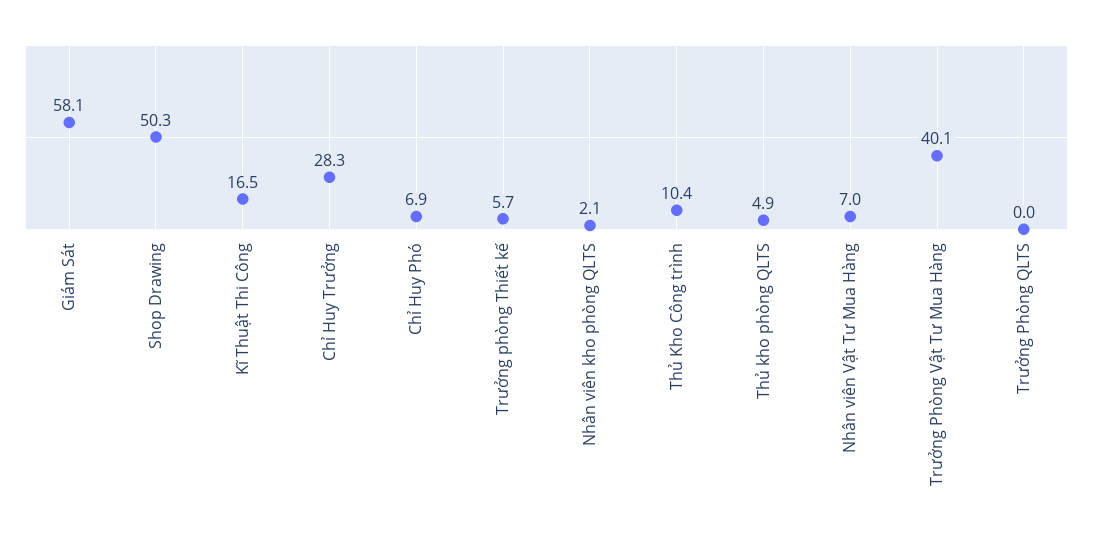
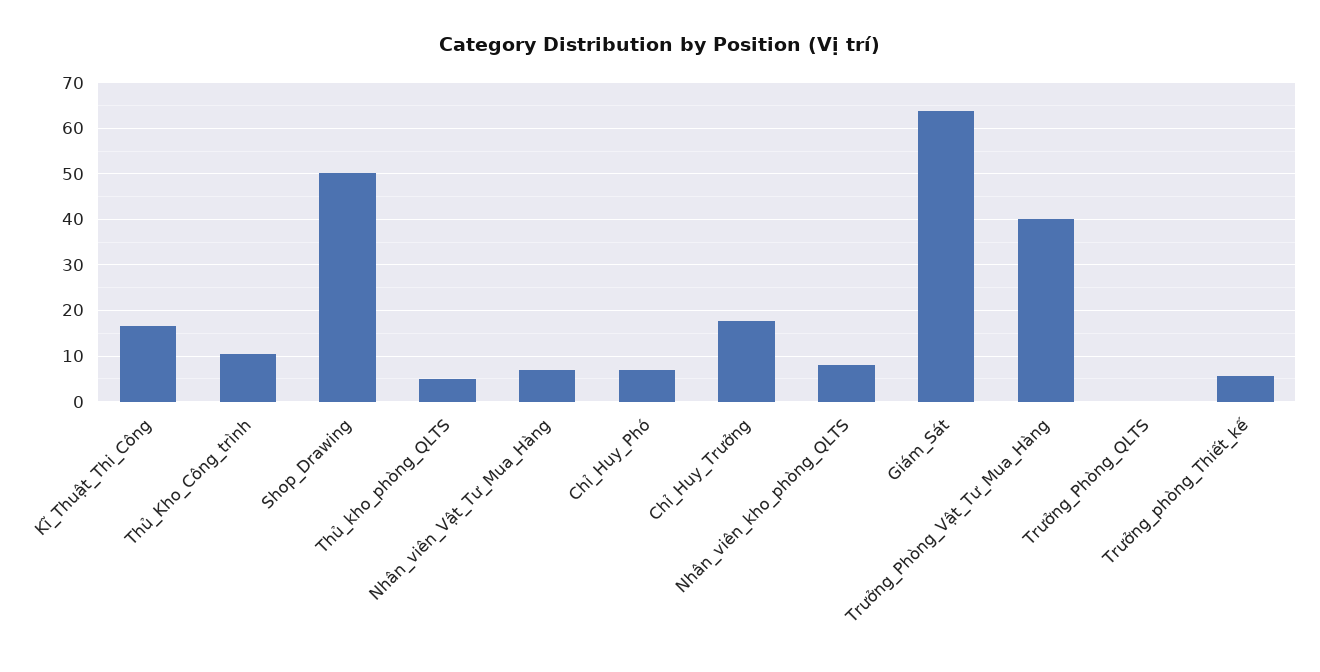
Giám Sát: 58.1 -> 64
Chỉ Huy Trưởng: 28.3 -> 18
Nhân viên kho phòng QLTS: 2.1 -> 8

